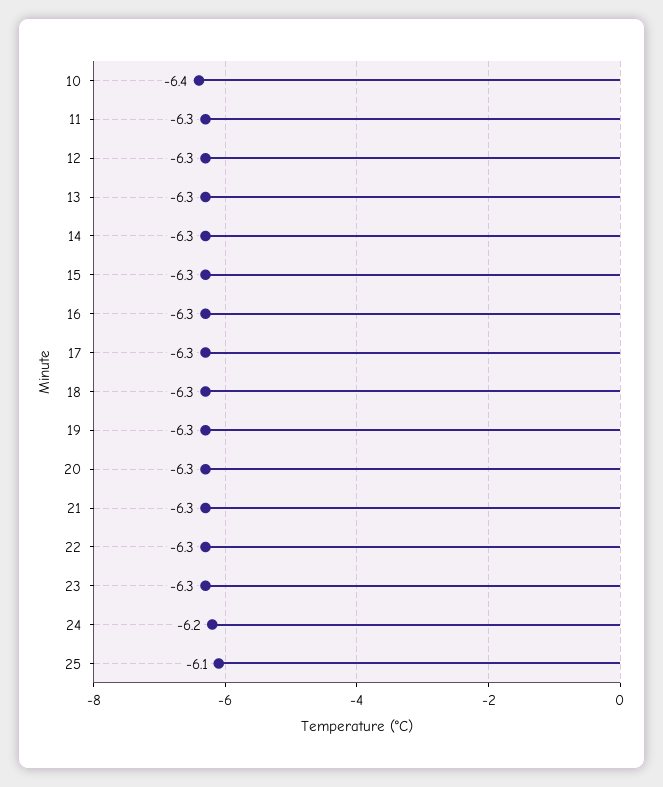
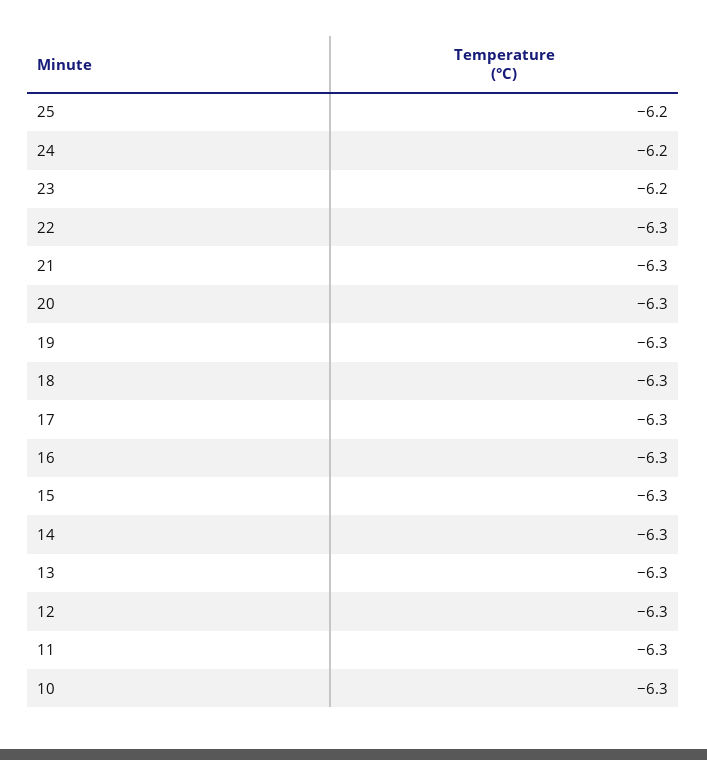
10: -6.4 -> -6.3
23: -6.3 -> -6.2
25: -6.1 -> -6.2

